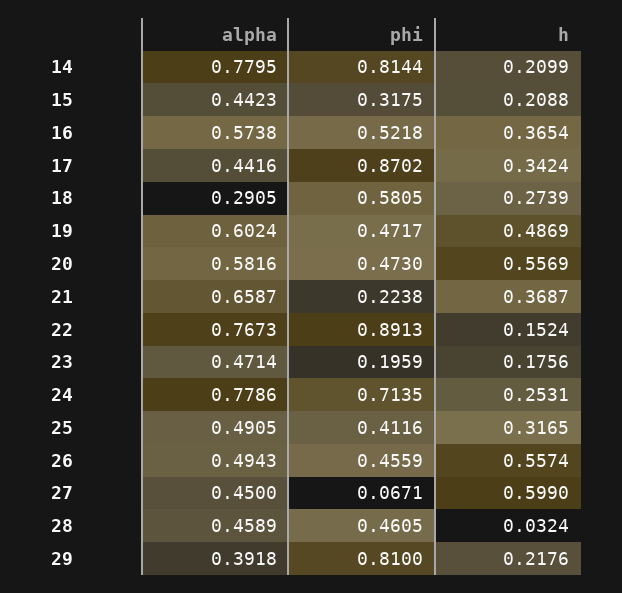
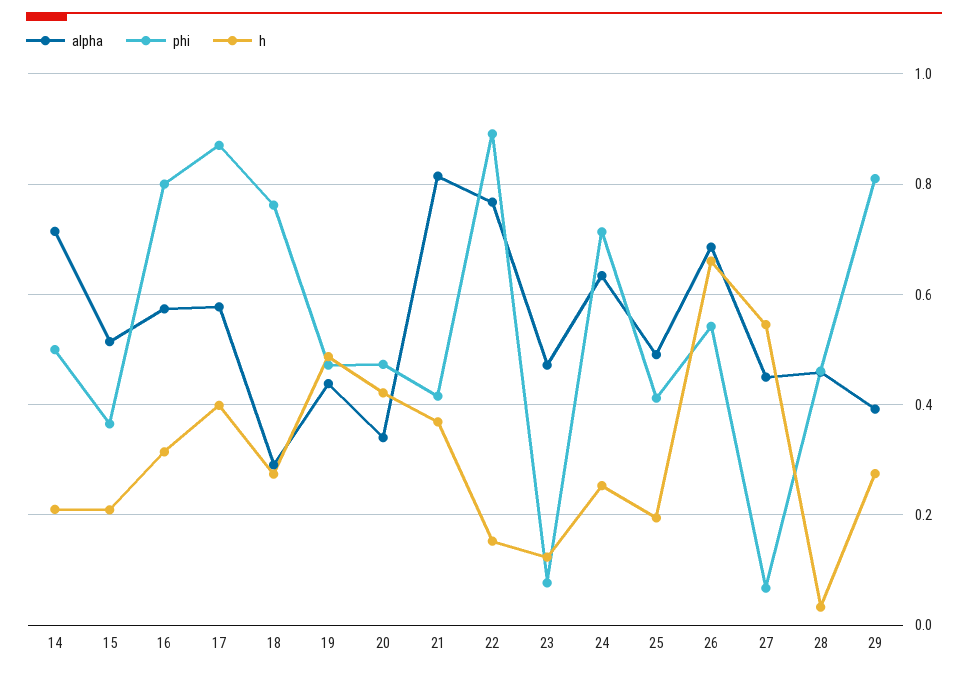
alpha, 14: 0.7795 -> 0.72
phi, 14: 0.8144 -> 0.5
alpha, 15: 0.4423 -> 0.52
phi, 15: 0.3175 -> 0.36
phi, 16: 0.5218 -> 0.8
h, 16: 0.3654 -> 0.32
alpha, 17: 0.4416 -> 0.58
h, 17: 0.3424 -> 0.4
phi, 18: 0.5805 -> 0.76
alpha, 19: 0.6024 -> 0.44
alpha, 20: 0.5816 -> 0.34
h, 20: 0.5569 -> 0.42
alpha, 21: 0.6587 -> 0.82
phi, 21: 0.2238 -> 0.42
phi, 23: 0.1959 -> 0.08
h, 23: 0.1756 -> 0.12
alpha, 24: 0.7786 -> 0.64
h, 25: 0.3165 -> 0.2
alpha, 26: 0.4943 -> 0.68
phi, 26: 0.4559 -> 0.54
h, 26: 0.5574 -> 0.66
h, 27: 0.599 -> 0.54
h, 29: 0.2176 -> 0.28

